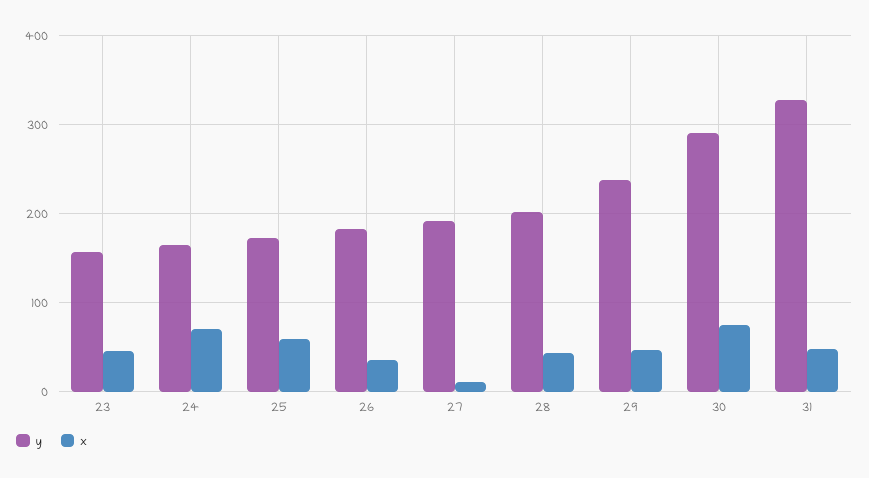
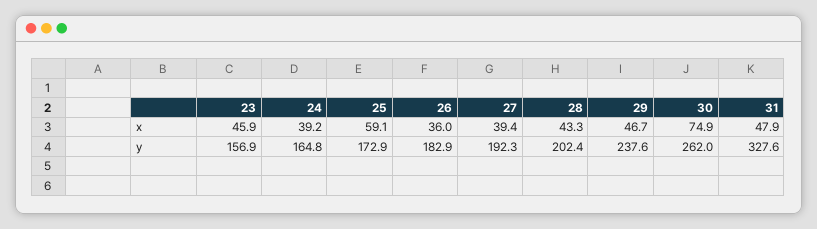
x, 24: 70 -> 39.2
x, 27: 10 -> 39.4
y, 30: 290 -> 262

